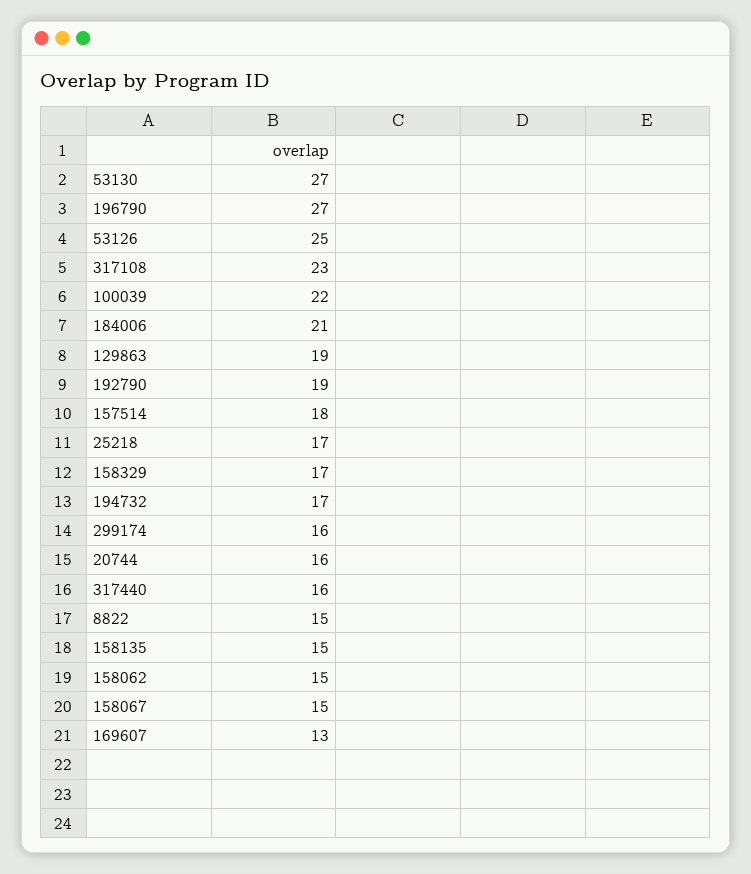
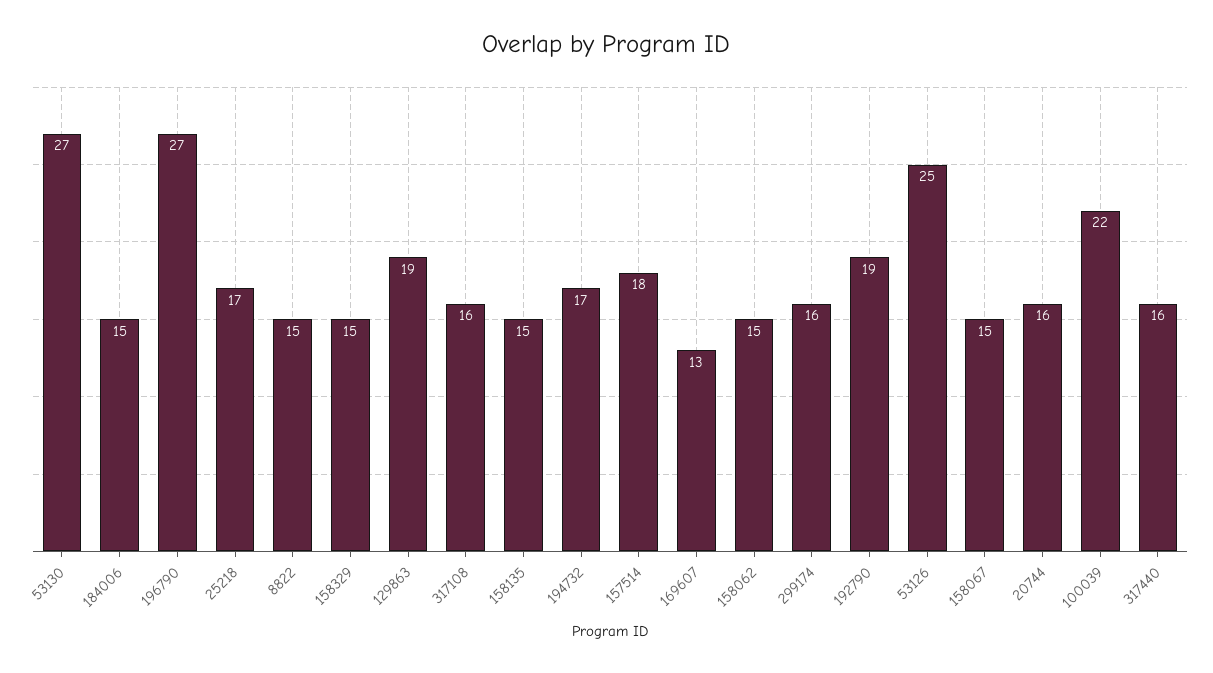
317108: 23 -> 16
184006: 21 -> 15
158329: 17 -> 15

